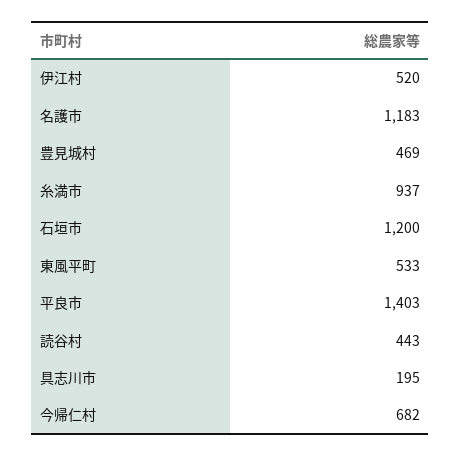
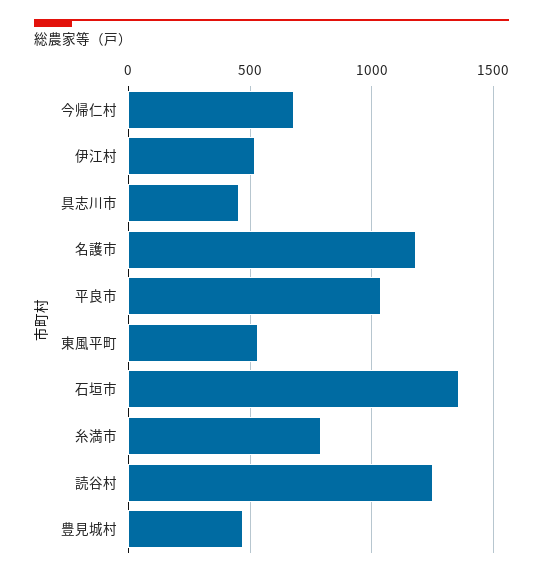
糸満市: 937 -> 800
石垣市: 1200 -> 1350
平良市: 1403 -> 1050
読谷村: 443 -> 1250
具志川市: 195 -> 450

